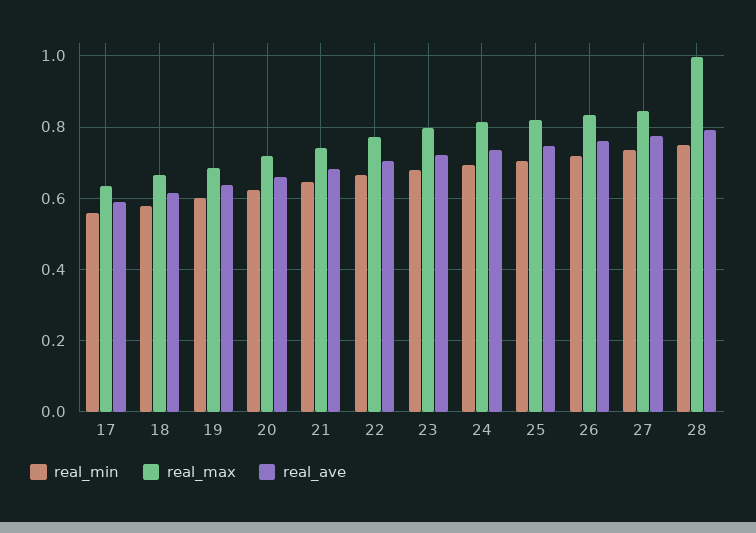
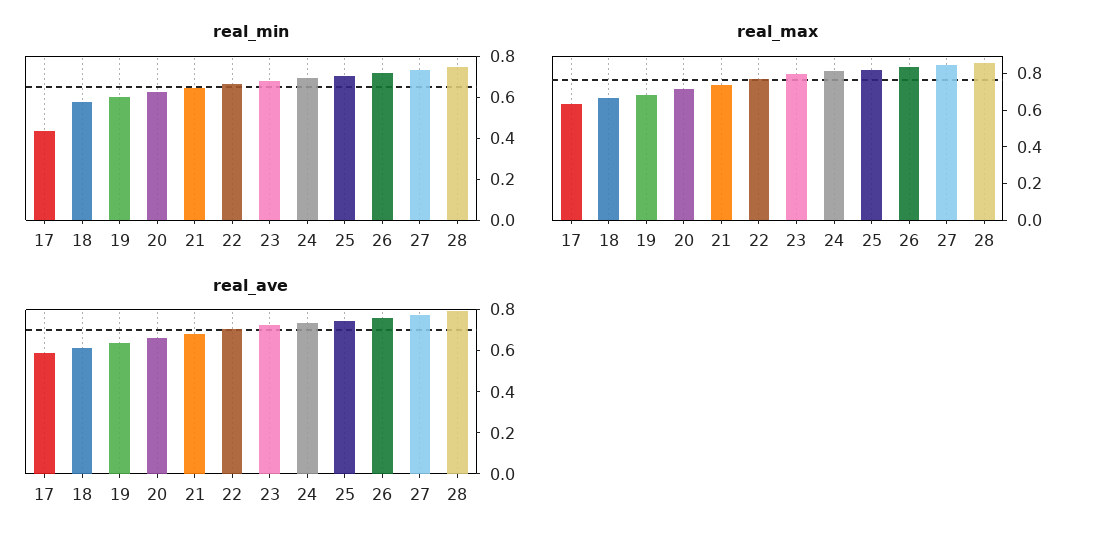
real_min, 17: 0.56 -> 0.45
real_max, 28: 1 -> 0.85

